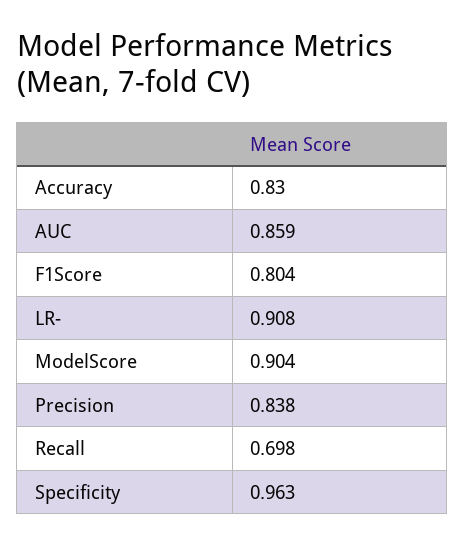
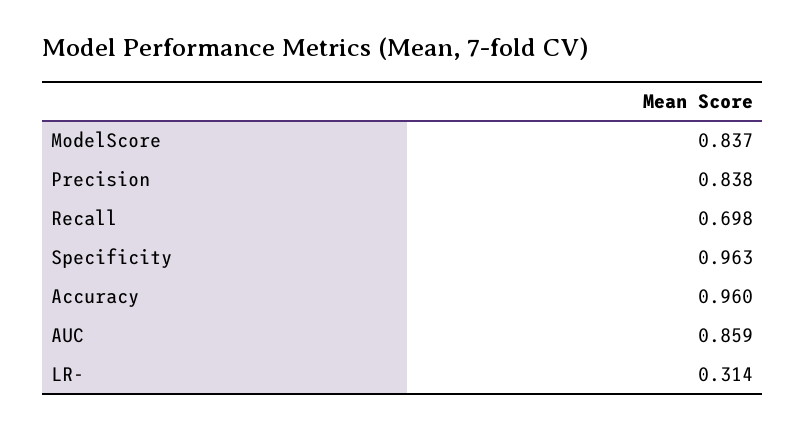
Accuracy: 0.83 -> 0.96
F1Score: 0.804 -> none
LR-: 0.908 -> 0.314
ModelScore: 0.904 -> 0.837

